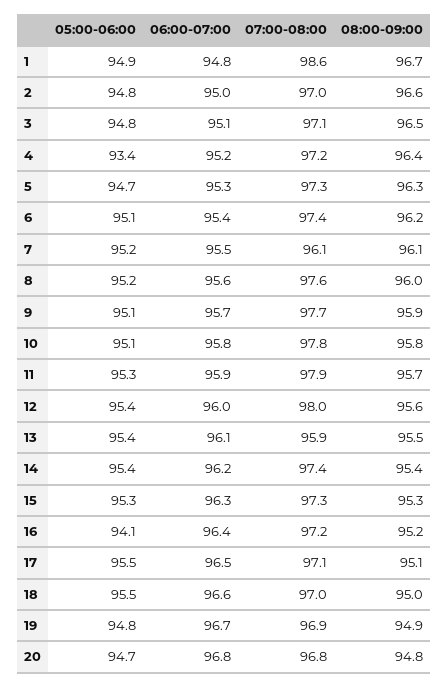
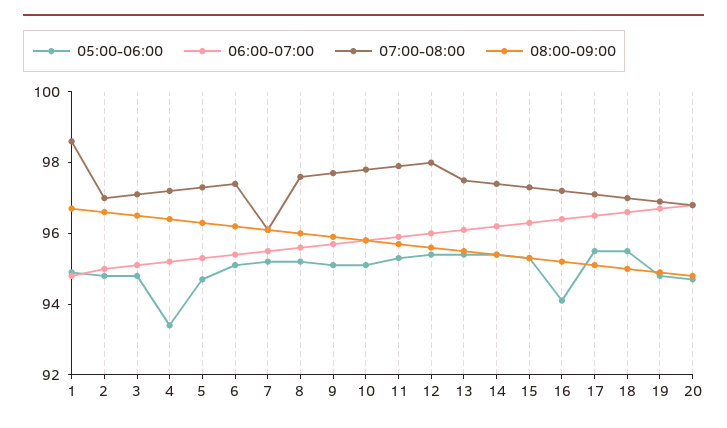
07:00-08:00, 13: 95.9 -> 97.5

